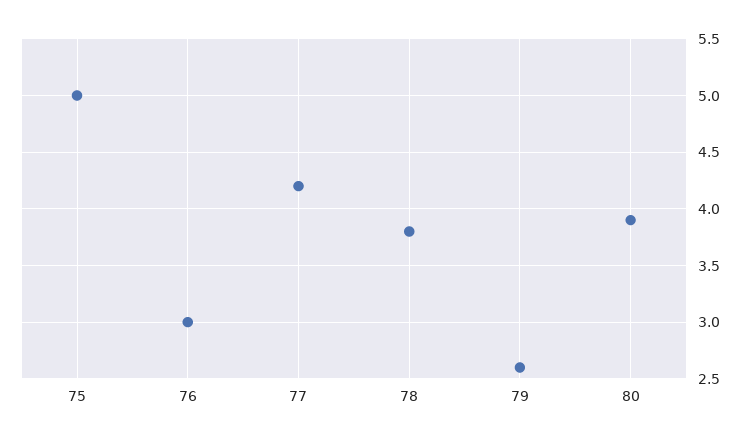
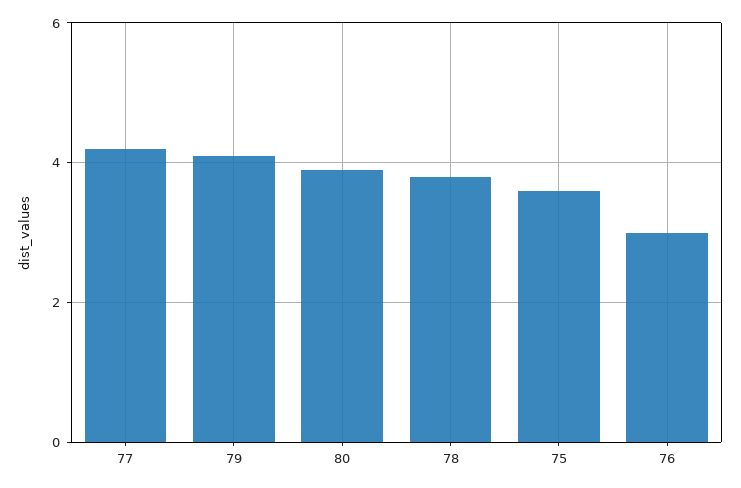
75: 5 -> 3.5
79: 2.6 -> 4

